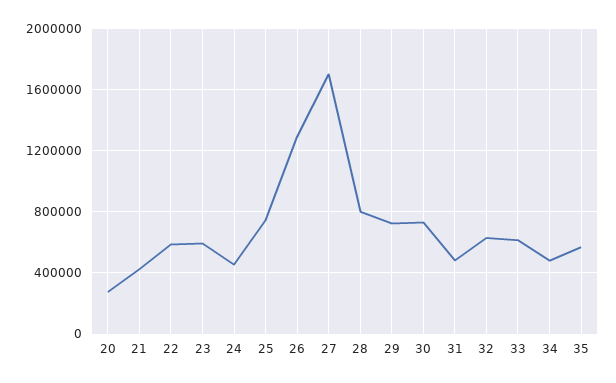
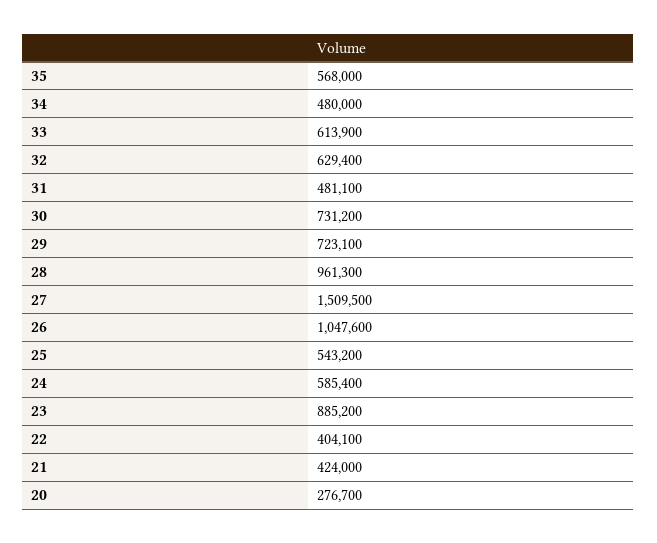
22: 600000 -> 404100
23: 600000 -> 885200
24: 450000 -> 585400
25: 750000 -> 543200
26: 1300000 -> 1047600
27: 1700000 -> 1509500
28: 800000 -> 961300

